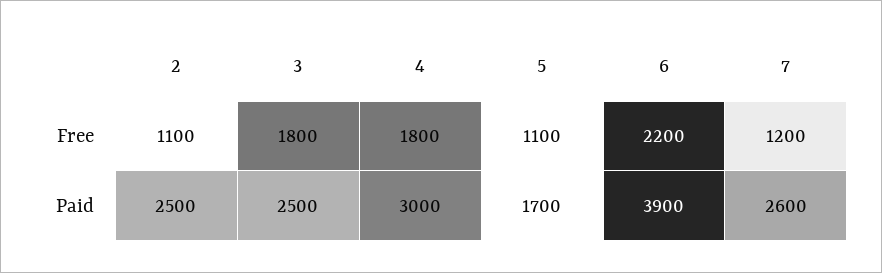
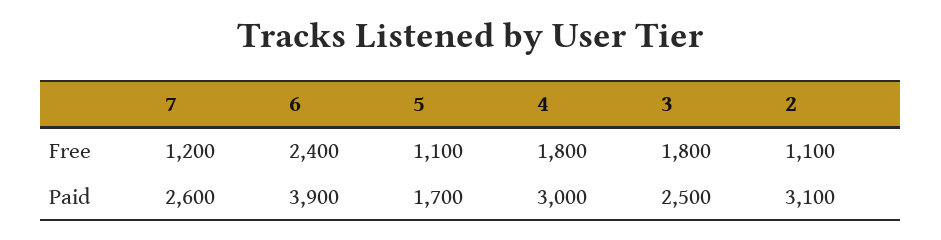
6, Free: 2200 -> 2400
2, Paid: 2500 -> 3100

